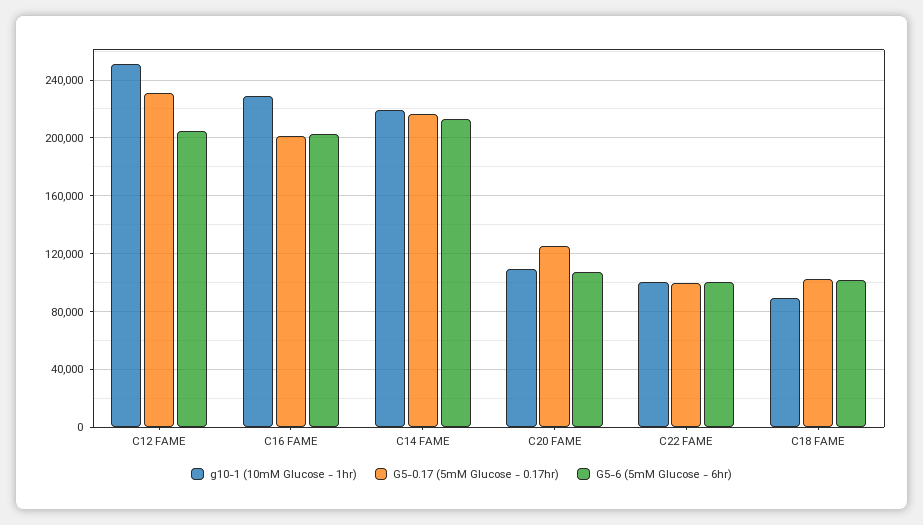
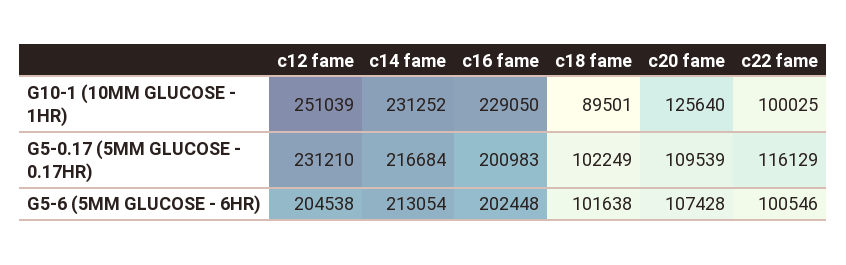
g10-1 (10mM Glucose - 1hr), C14 FAME: 220000 -> 231252
g10-1 (10mM Glucose - 1hr), C20 FAME: 110000 -> 125640
G5-0.17 (5mM Glucose - 0.17hr), C20 FAME: 125000 -> 109539
G5-0.17 (5mM Glucose - 0.17hr), C22 FAME: 100000 -> 116129

